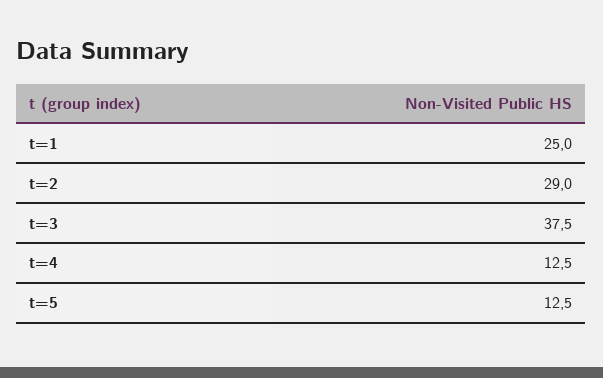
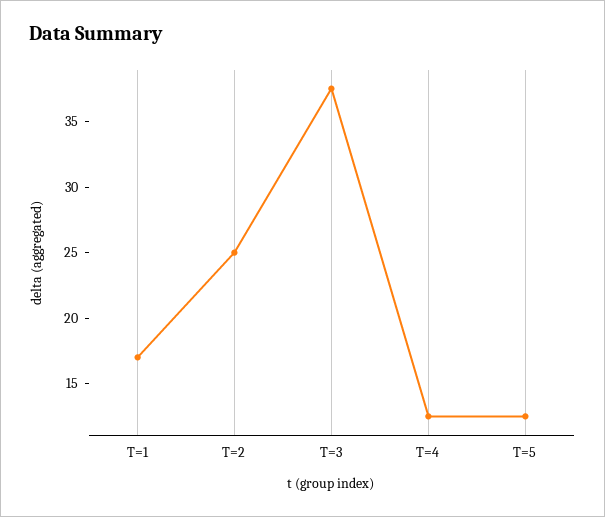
t=1: 25 -> 17
t=2: 29 -> 25

